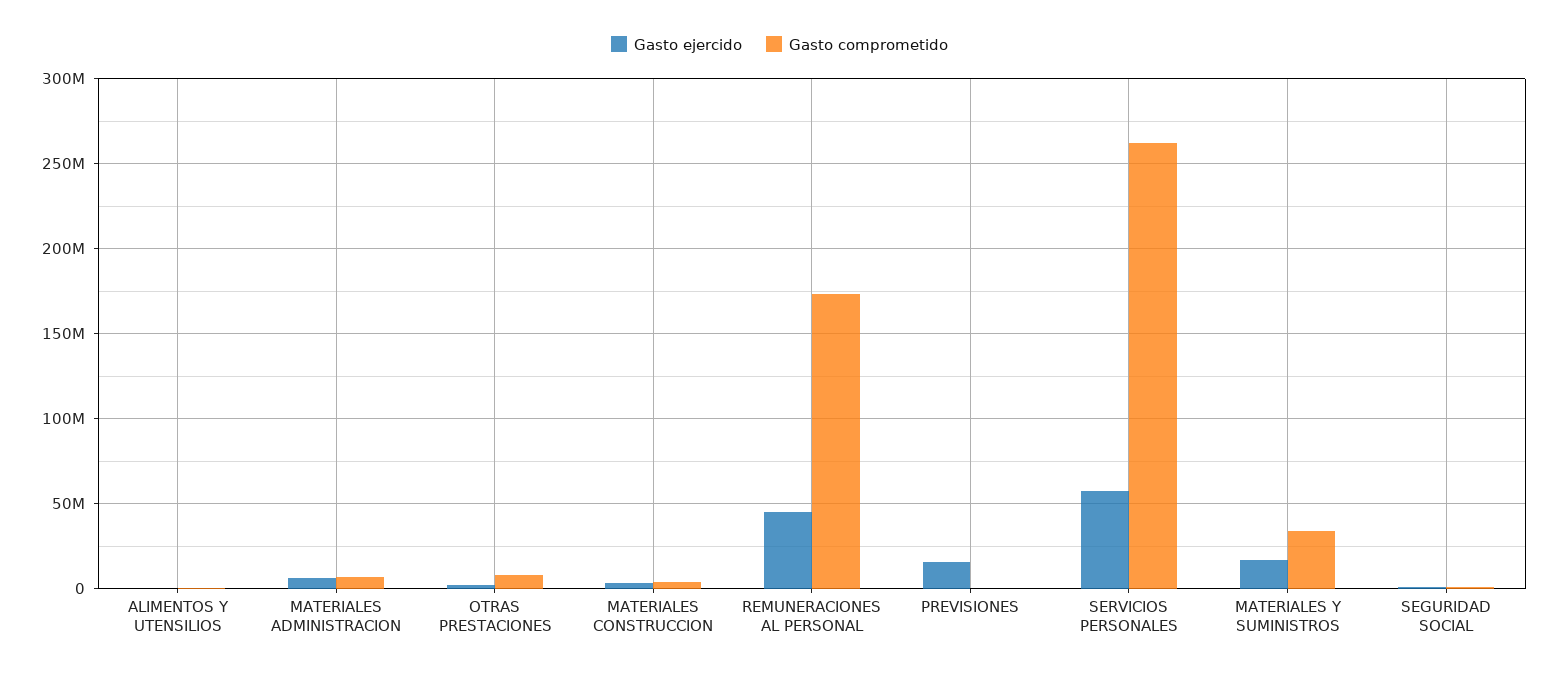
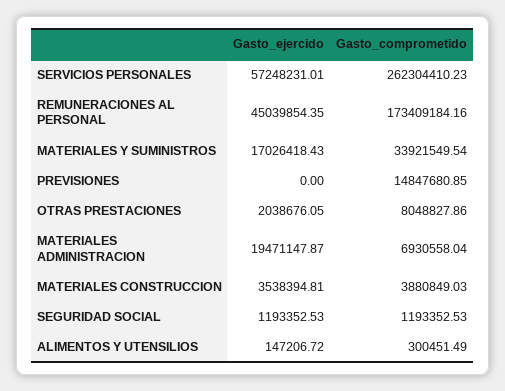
Gasto ejercido, MATERIALES ADMINISTRACION: 5000000 -> 19471147.87
Gasto ejercido, PREVISIONES: 15000000 -> 0
Gasto comprometido, PREVISIONES: 0 -> 14847680.85

